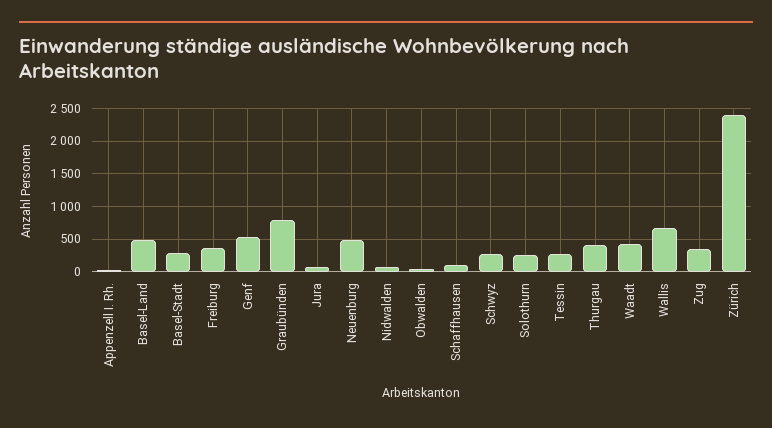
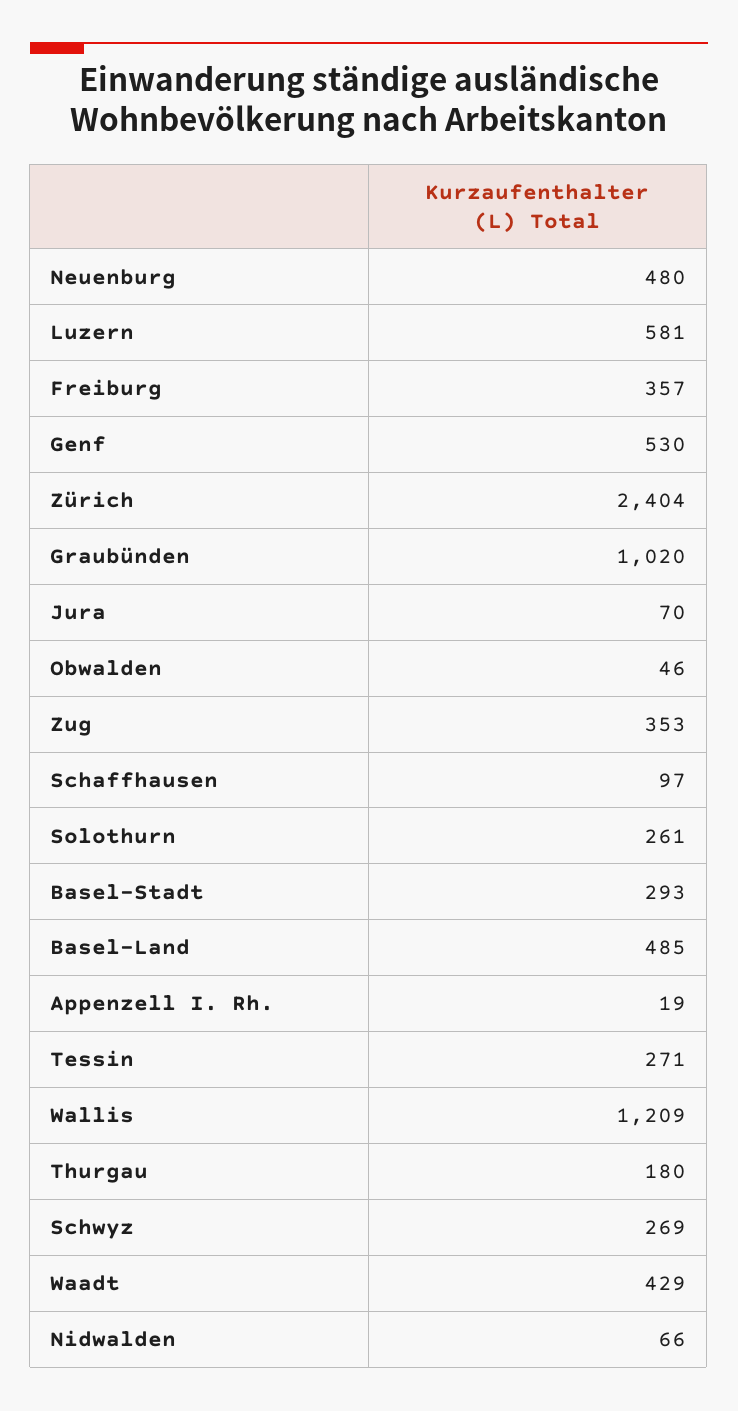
Graubünden: 800 -> 1020
Thurgau: 400 -> 180
Wallis: 700 -> 1209
Luzern: none -> 581

